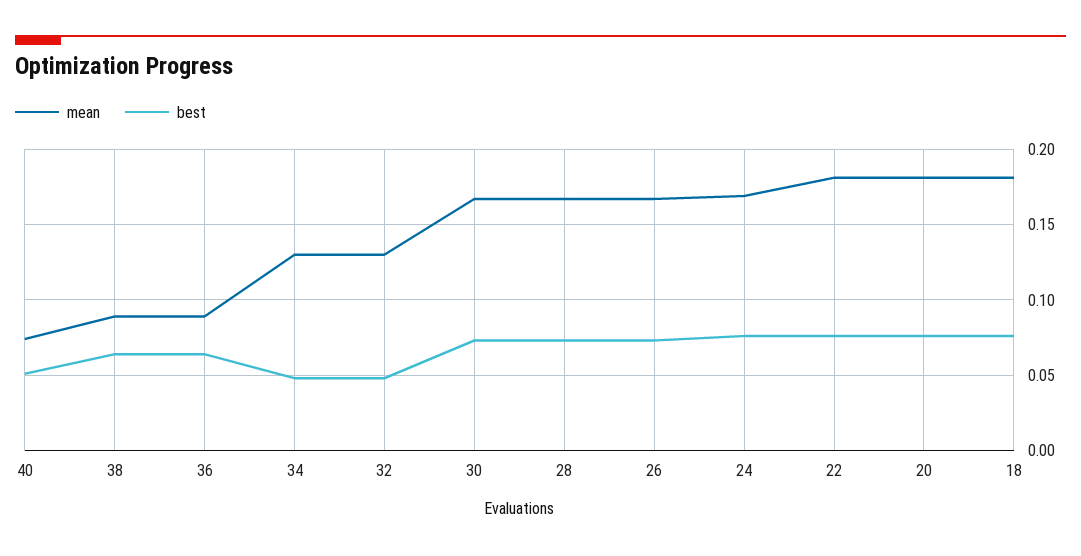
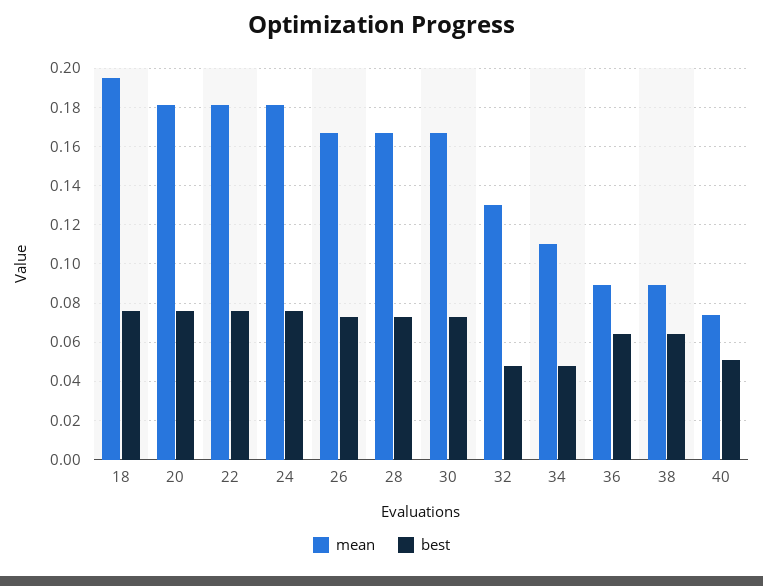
mean, 34: 0.13 -> 0.11
mean, 24: 0.17 -> 0.18
mean, 18: 0.18 -> 0.195

